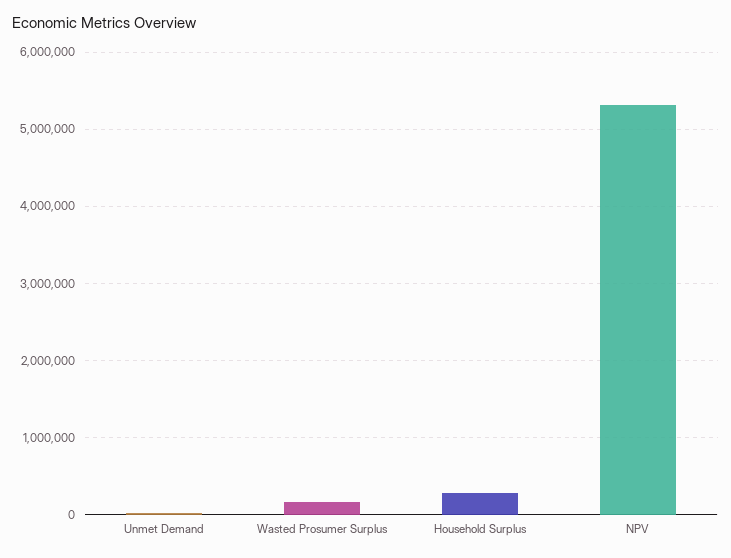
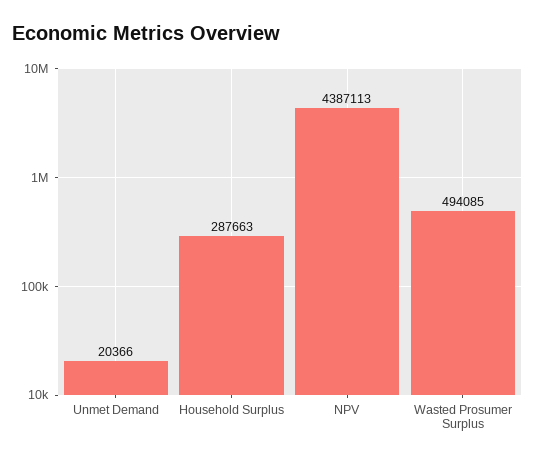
Wasted Prosumer Surplus: 200000 -> 494085
NPV: 5300000 -> 4387113

